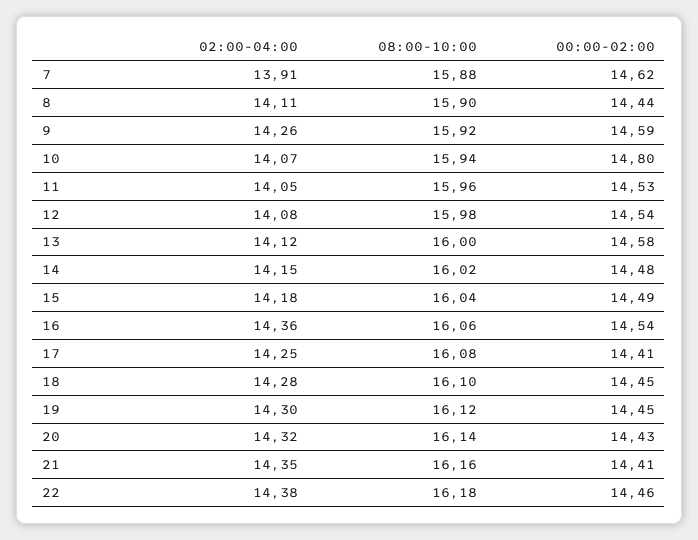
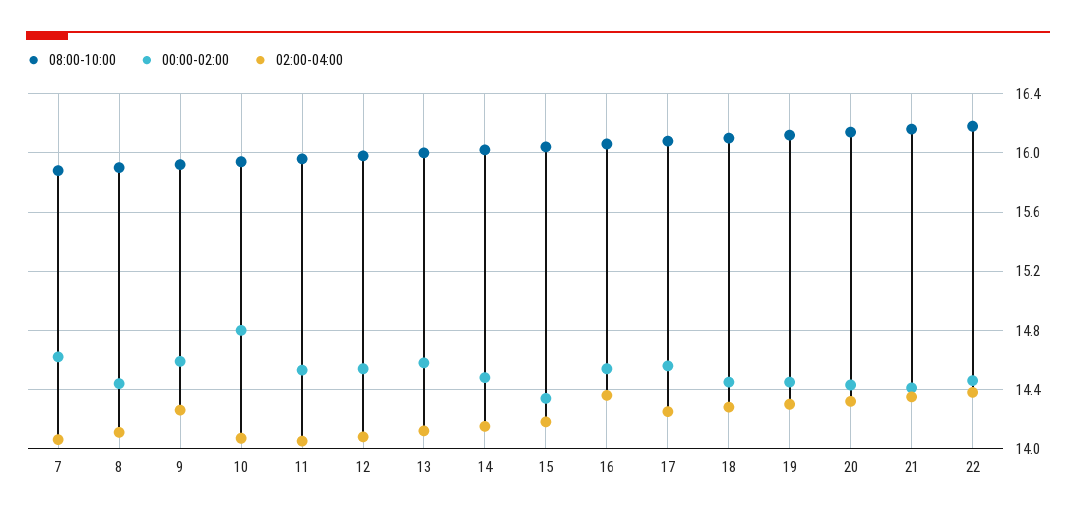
02:00-04:00, 7: 13.91 -> 14.05
00:00-02:00, 15: 14.49 -> 14.35
00:00-02:00, 17: 14.41 -> 14.55

